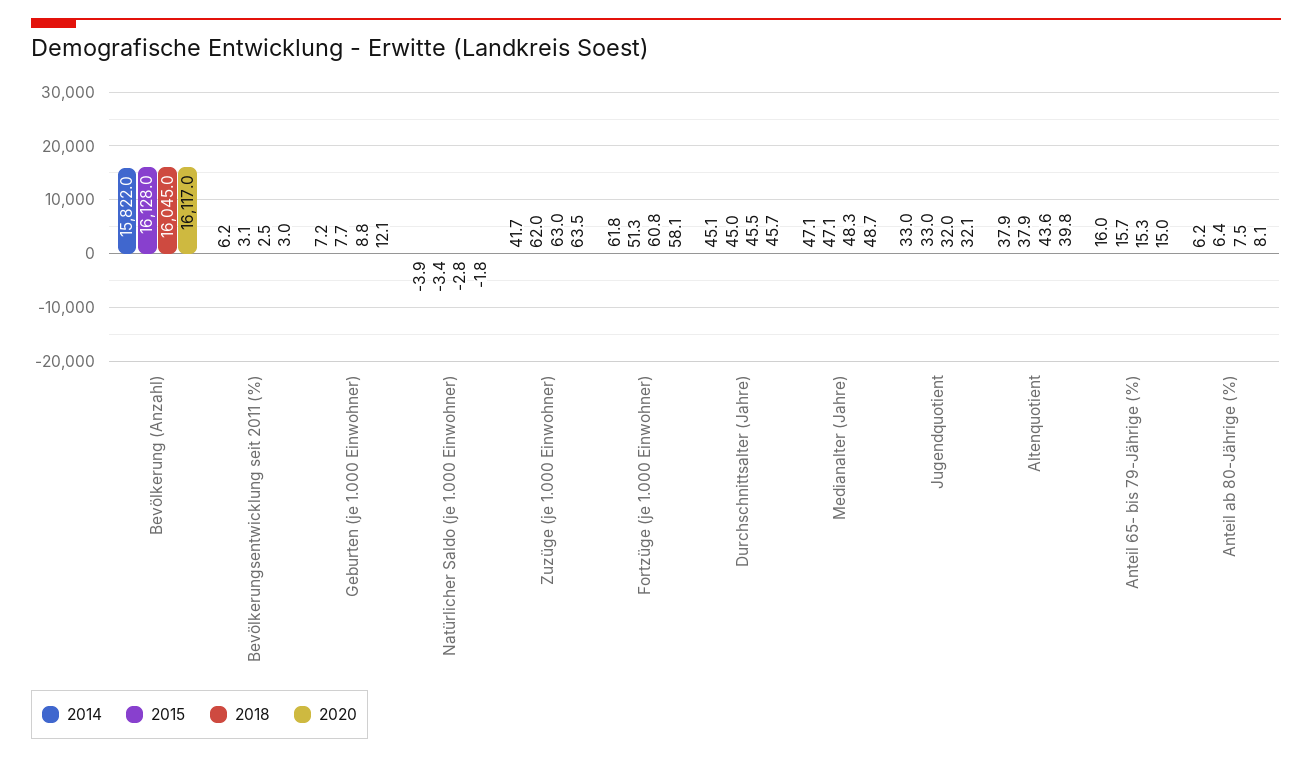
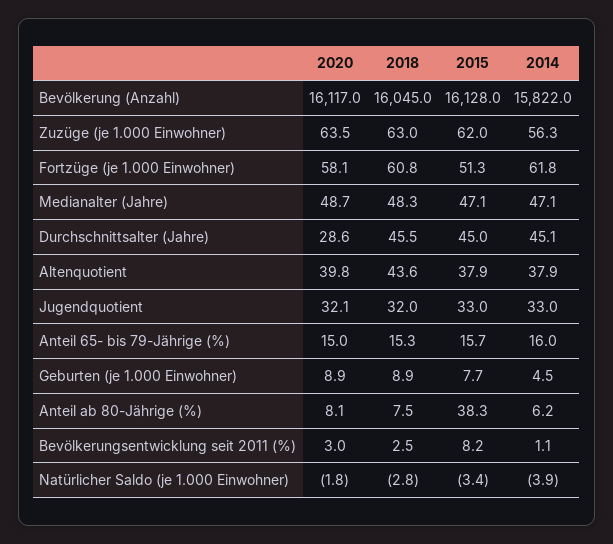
2014, Bevölkerungsentwicklung seit 2011 (%): 6.2 -> 1.1
2015, Bevölkerungsentwicklung seit 2011 (%): 3.1 -> 8.2
2014, Geburten (je 1.000 Einwohner): 7.2 -> 4.5
2018, Geburten (je 1.000 Einwohner): 8.8 -> 8.9
2020, Geburten (je 1.000 Einwohner): 12.1 -> 8.9
2014, Zuzüge (je 1.000 Einwohner): 41.7 -> 56.3
2020, Durchschnittsalter (Jahre): 45.7 -> 28.6
2015, Anteil ab 80-Jährige (%): 6.4 -> 38.3

